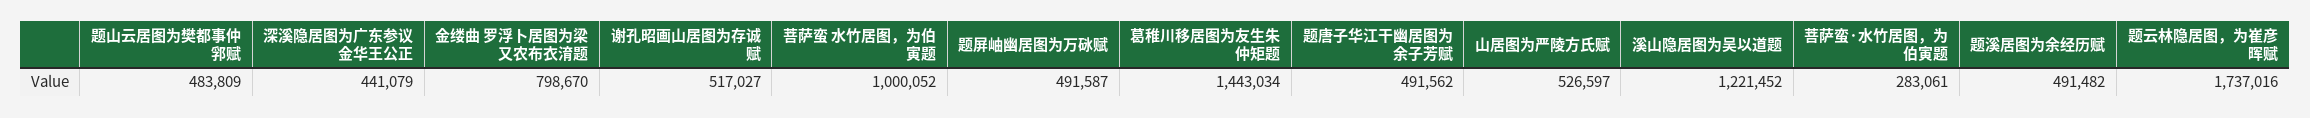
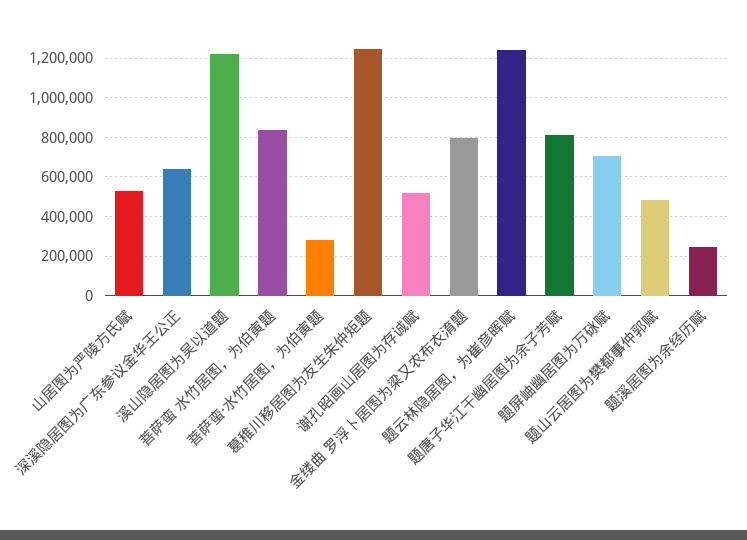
深溪隐居图为广东参议金华王公正: 441079 -> 650000
菩萨蛮 水竹居图，为伯寅题: 1000052 -> 850000
题屏岫幽居图为万砯赋: 491587 -> 700000
葛稚川移居图为友生朱仲矩题: 1443034 -> 1250000
题唐子华江干幽居图为余子芳赋: 491562 -> 800000
题溪居图为余经历赋: 491482 -> 250000
题云林隐居图，为崔彦晖赋: 1737016 -> 1250000

